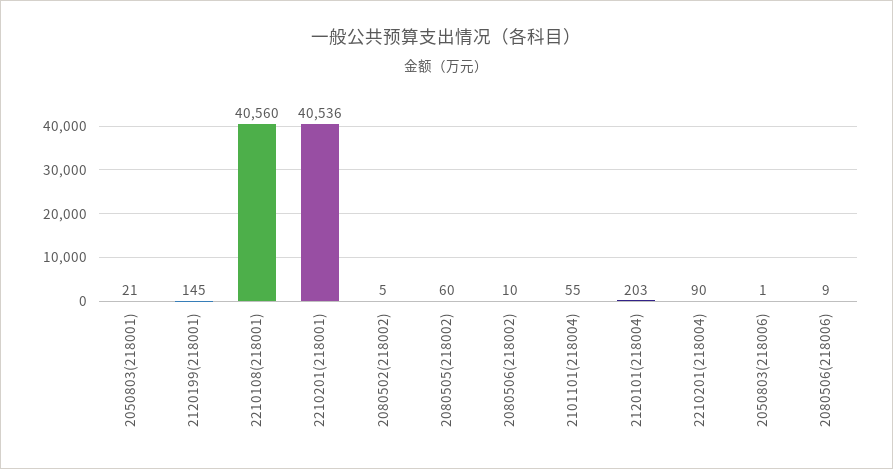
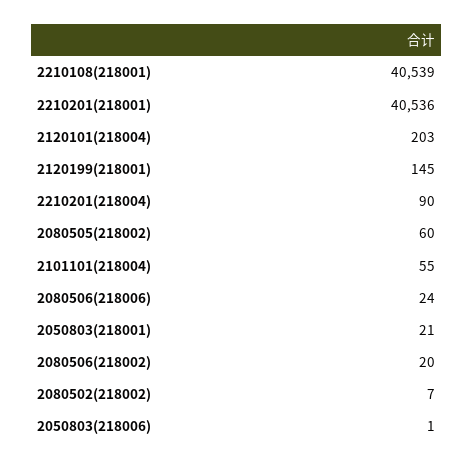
2210108(218001): 40560 -> 40539
2080502(218002): 5 -> 7
2080506(218002): 10 -> 20
2080506(218006): 9 -> 24

